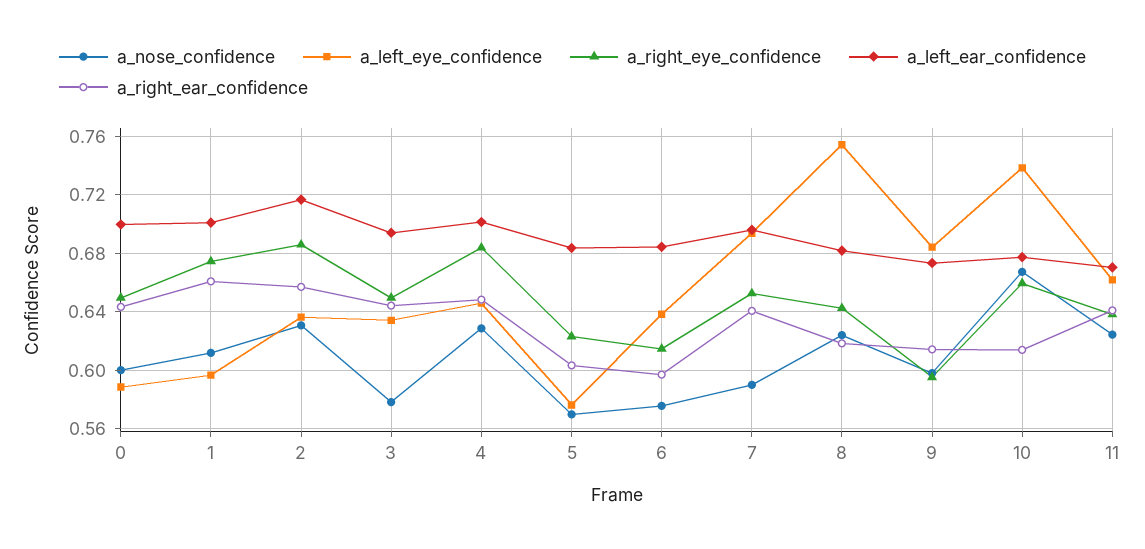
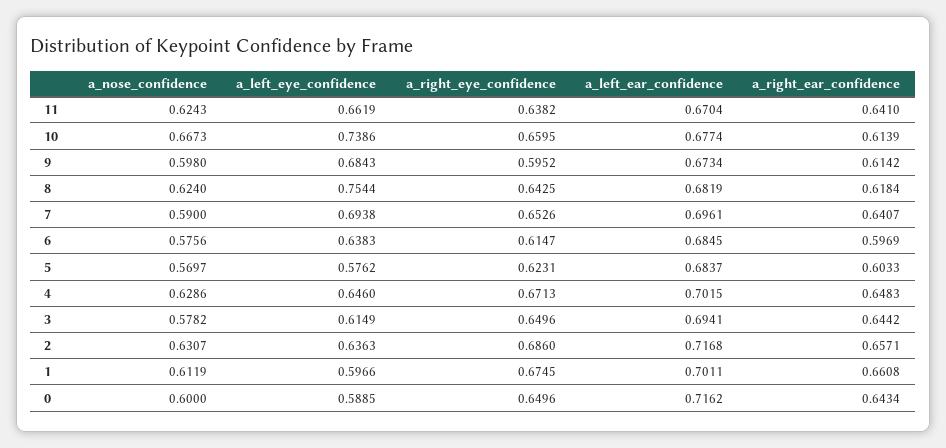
a_left_ear_confidence, 0: 0.7 -> 0.7162
a_left_eye_confidence, 3: 0.635 -> 0.6149
a_right_eye_confidence, 4: 0.685 -> 0.6713

